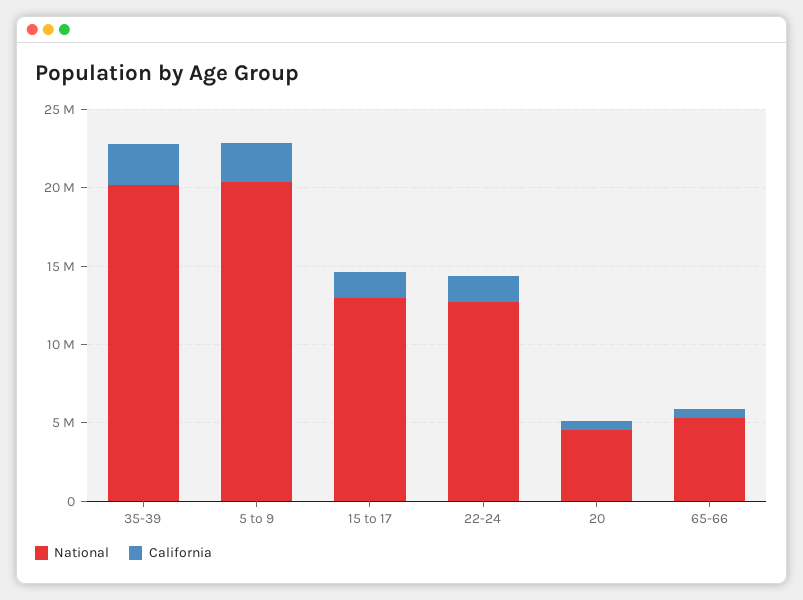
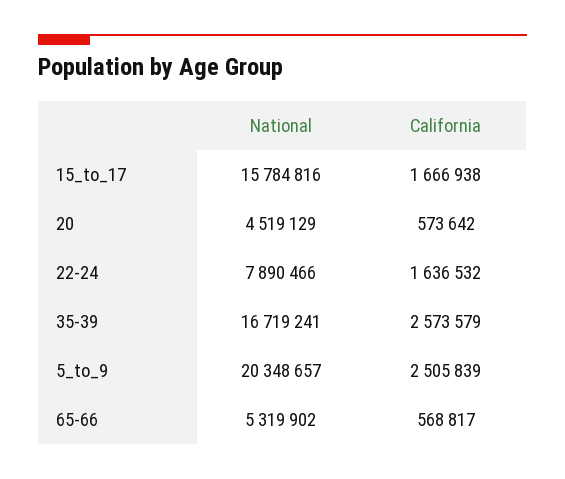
National, 35-39: 20000000 -> 16719241
National, 15 to 17: 13000000 -> 15784816
National, 22-24: 13000000 -> 7890466

